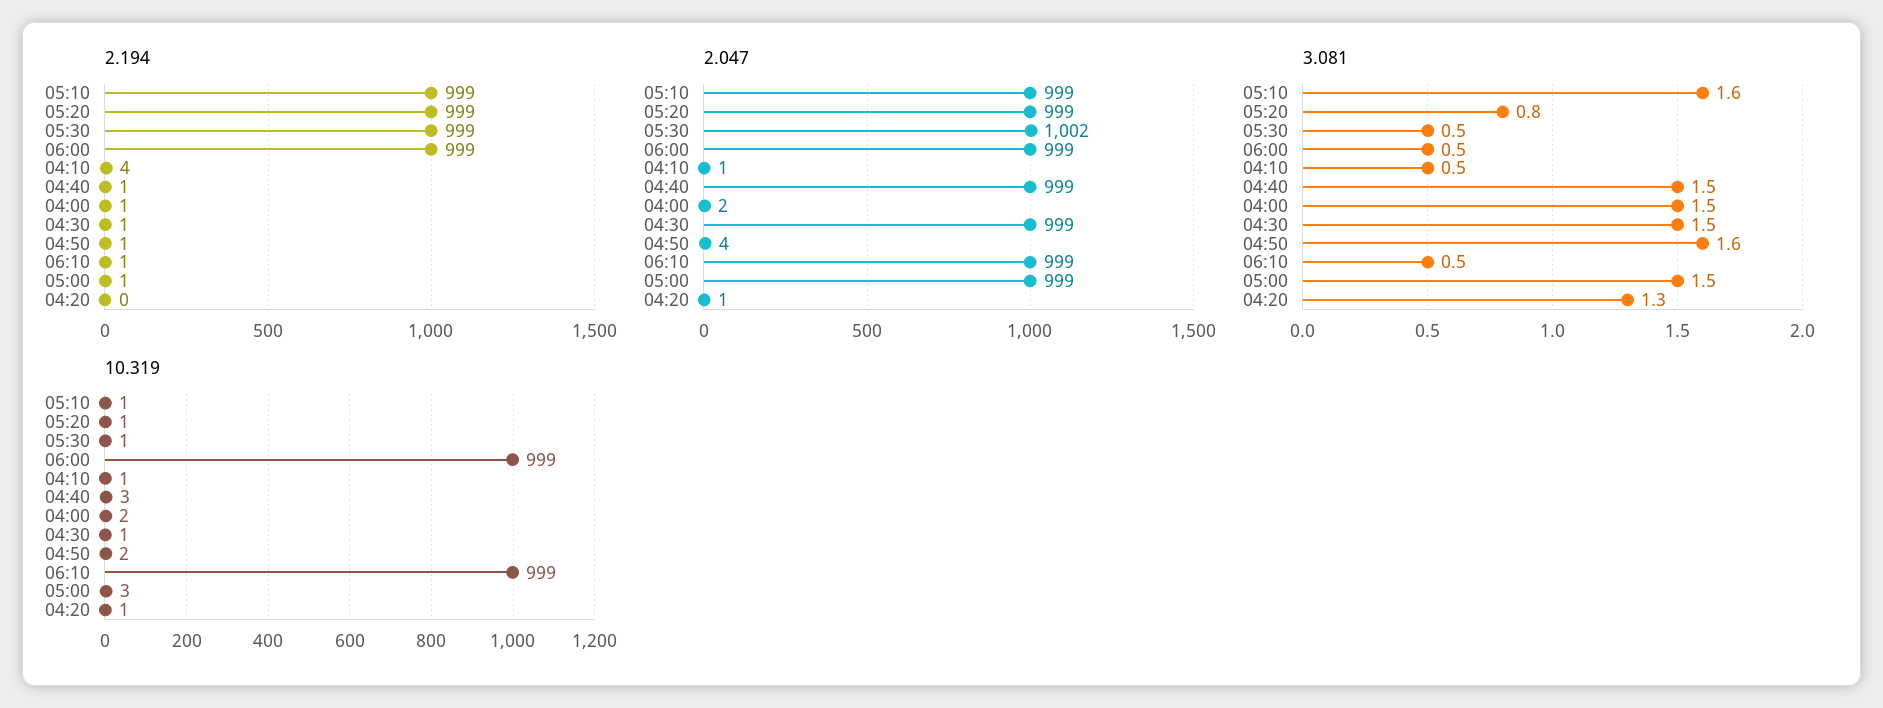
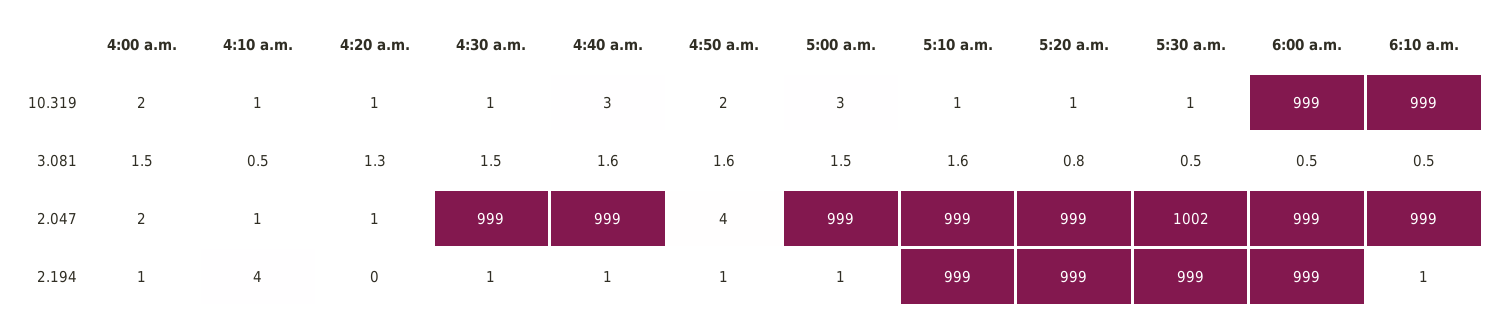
3.081, 04:40: 1.5 -> 1.6

